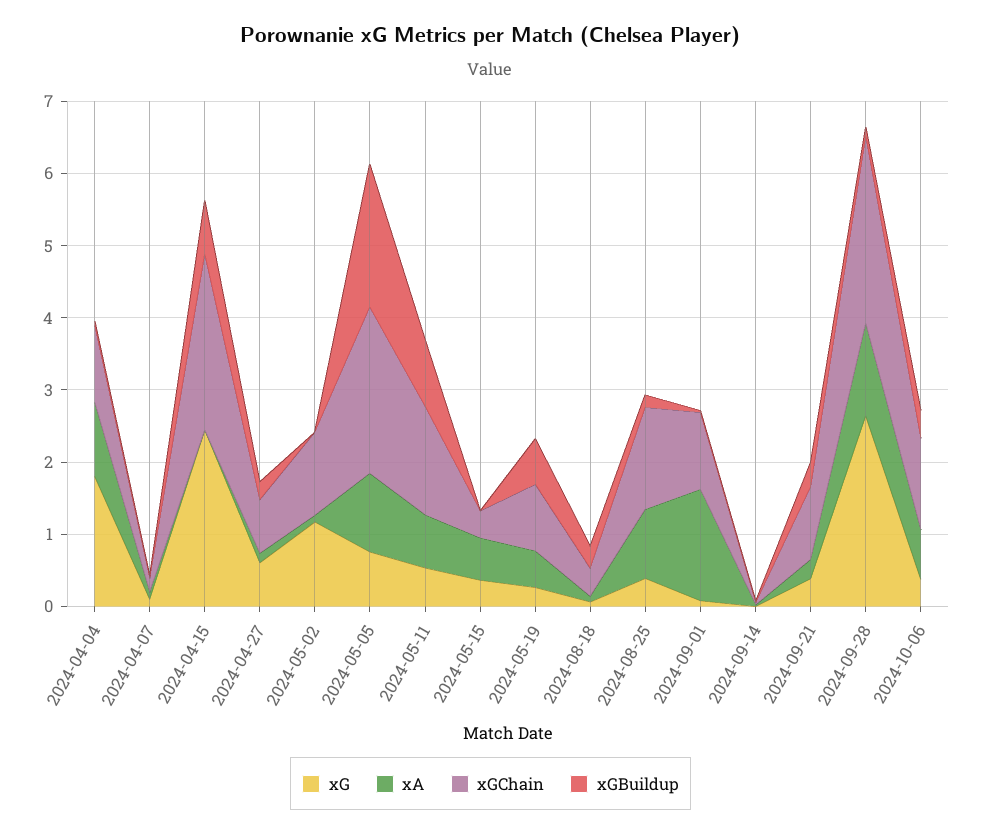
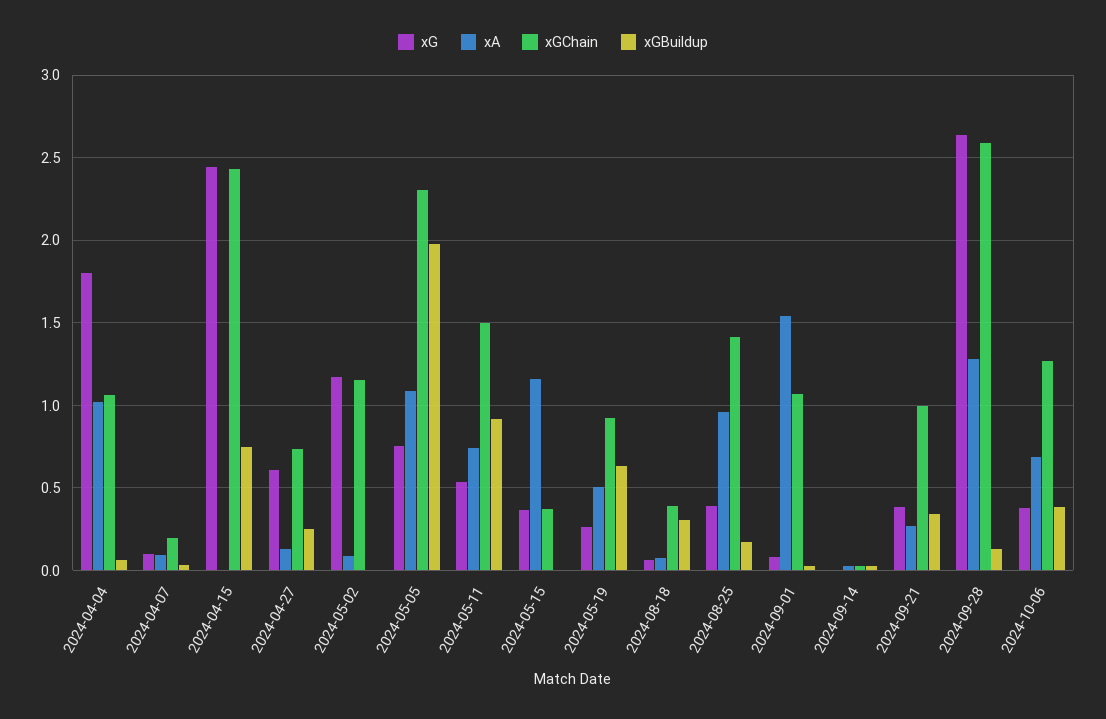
xA, 2024-05-15: 0.6 -> 1.15

